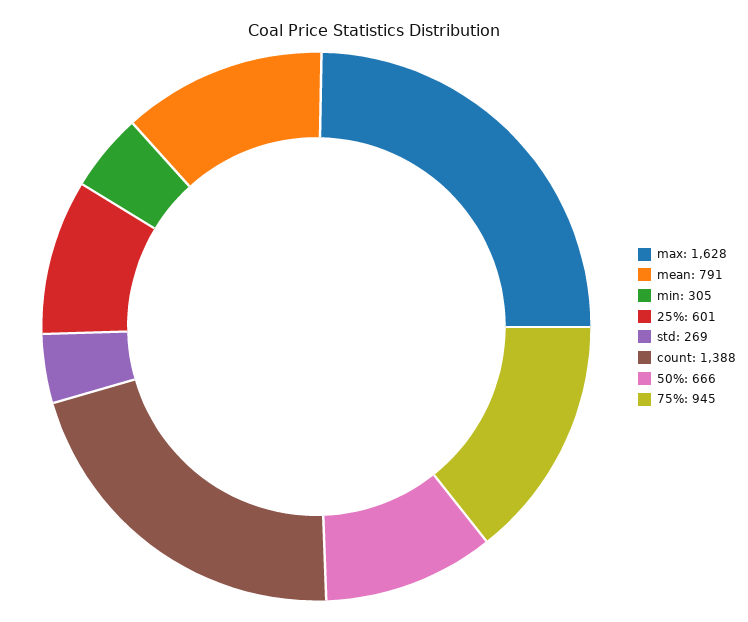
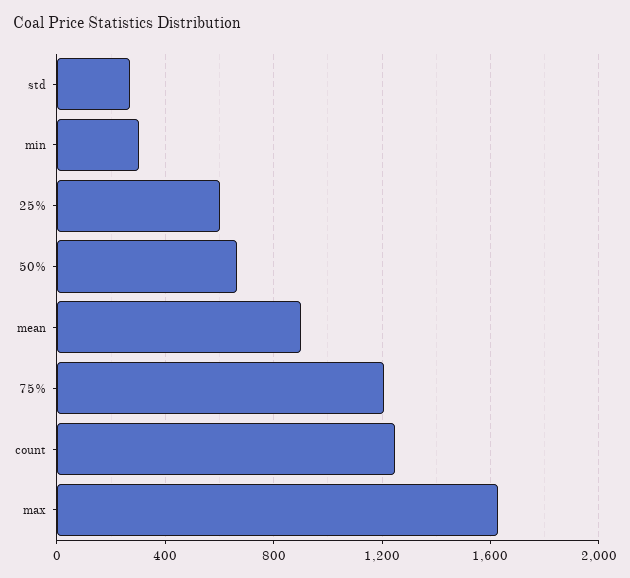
mean: 791 -> 900
count: 1388 -> 1250
75%: 945 -> 1200

